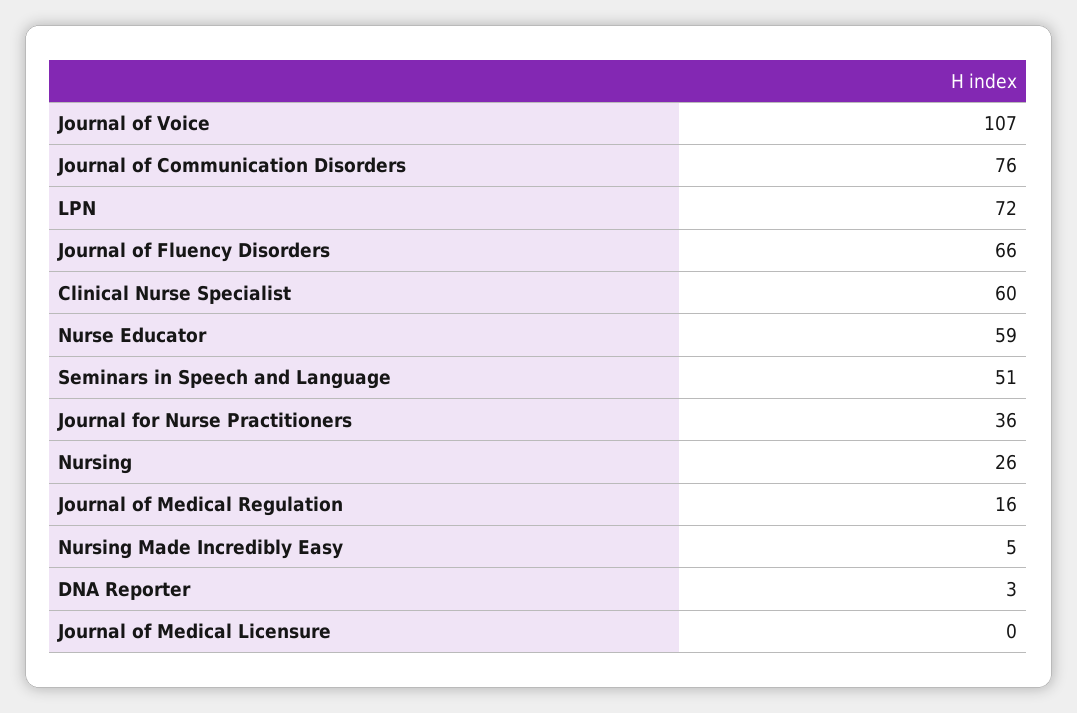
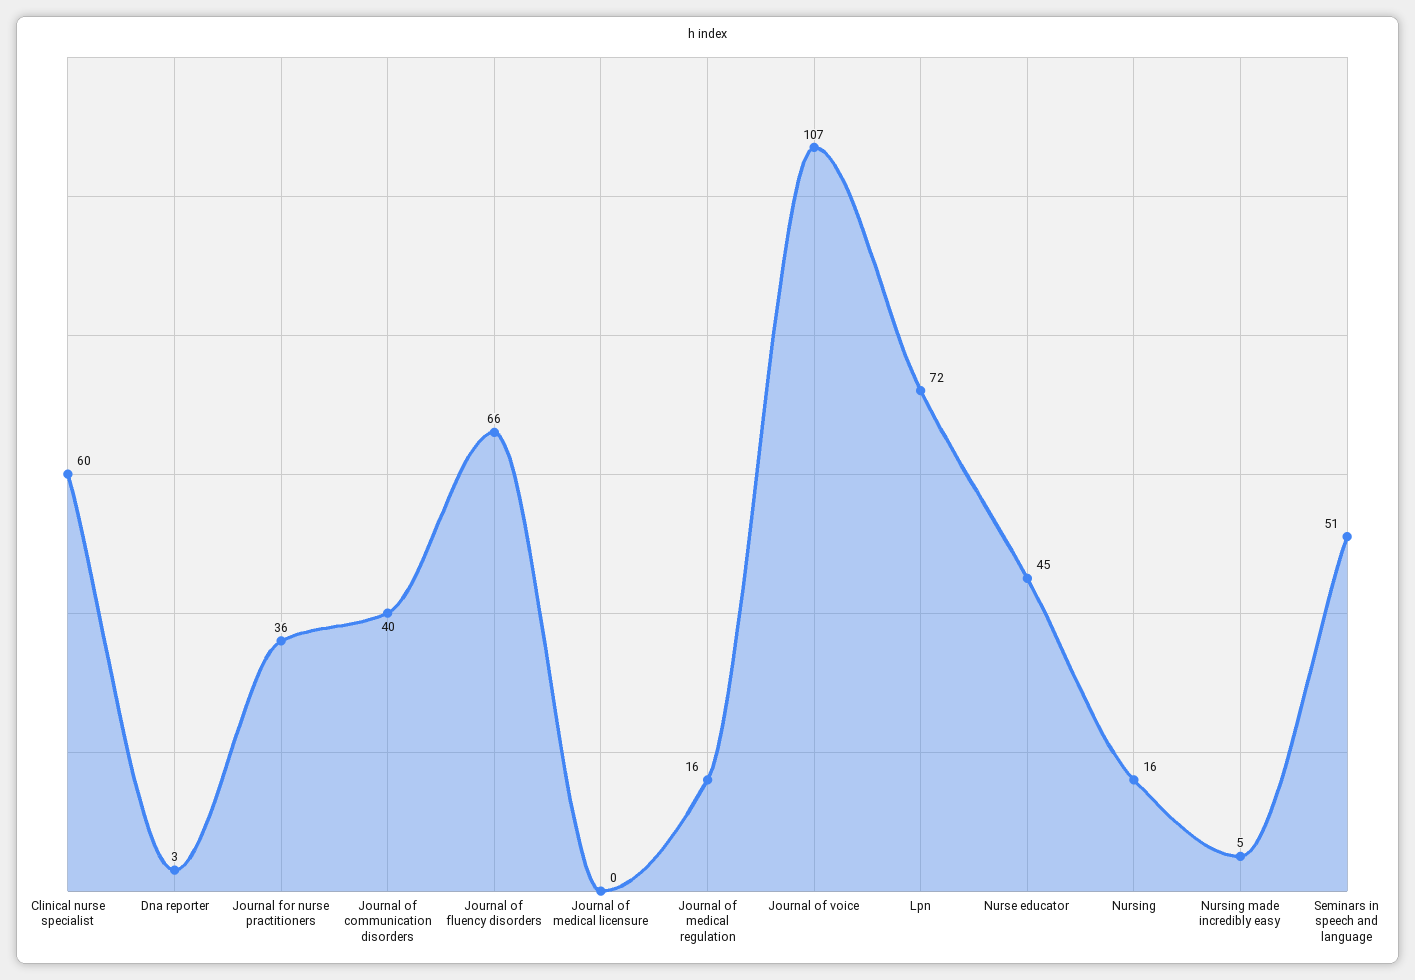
Journal of Communication Disorders: 76 -> 40
Nurse Educator: 59 -> 45
Nursing: 26 -> 16

